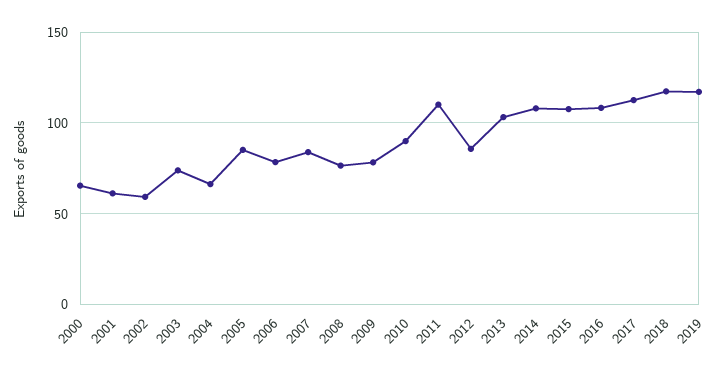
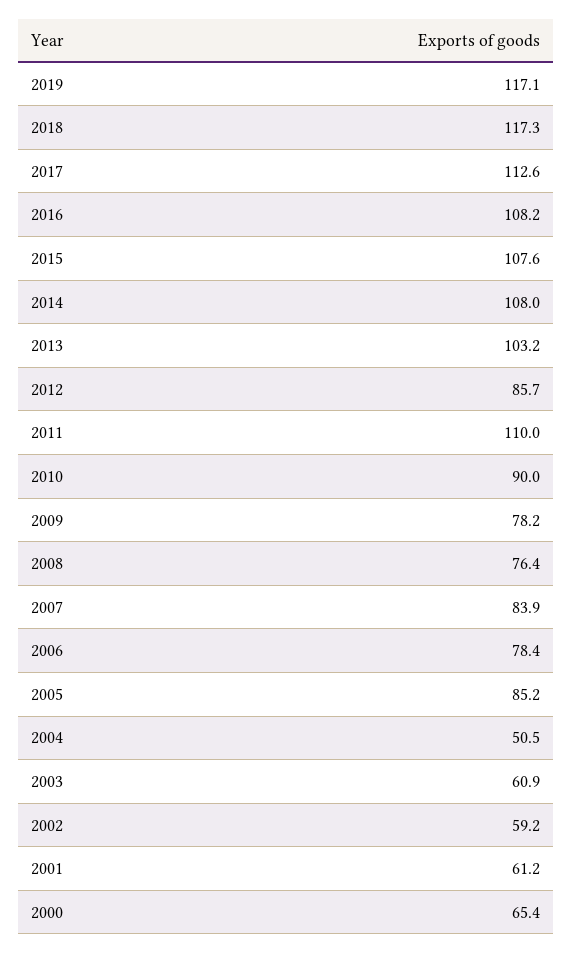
2003: 75 -> 60.9
2004: 65 -> 50.5

